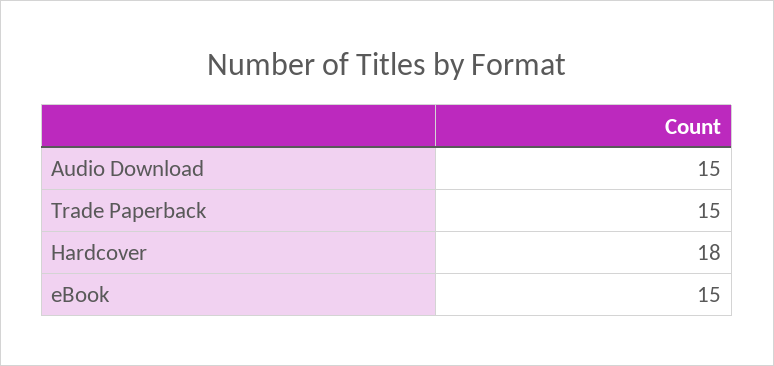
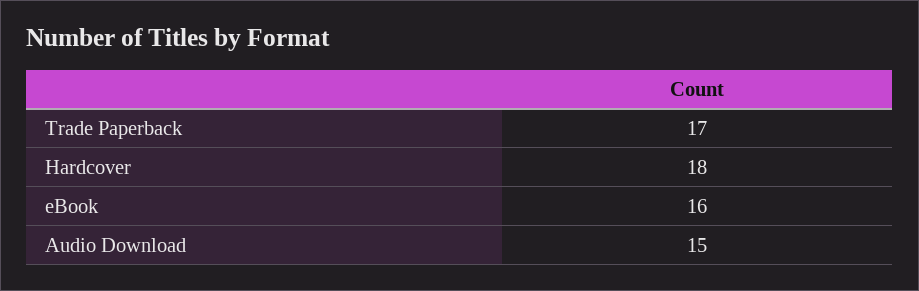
Trade Paperback: 15 -> 17
eBook: 15 -> 16

